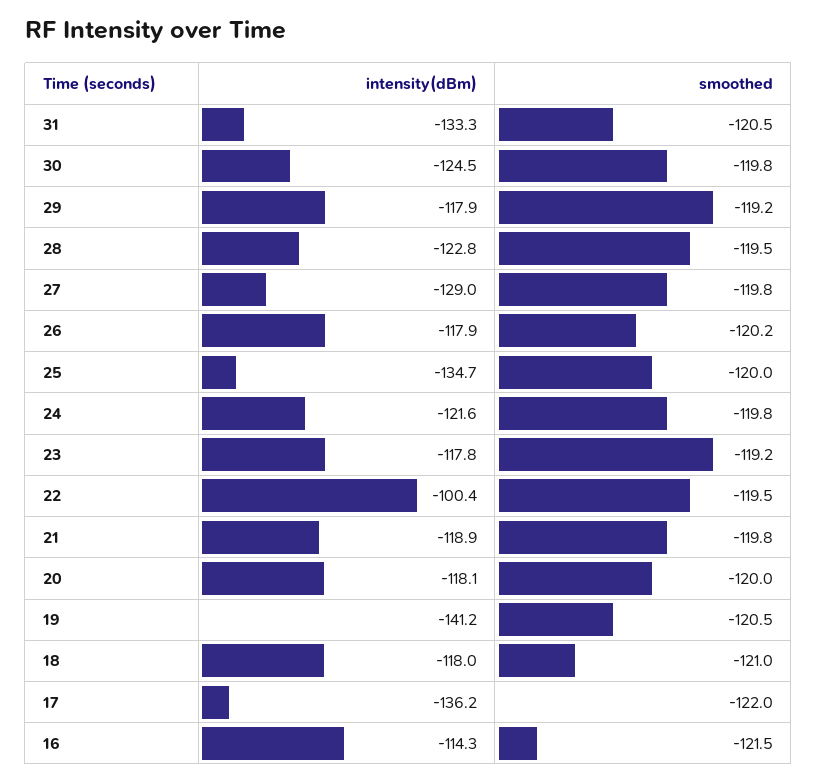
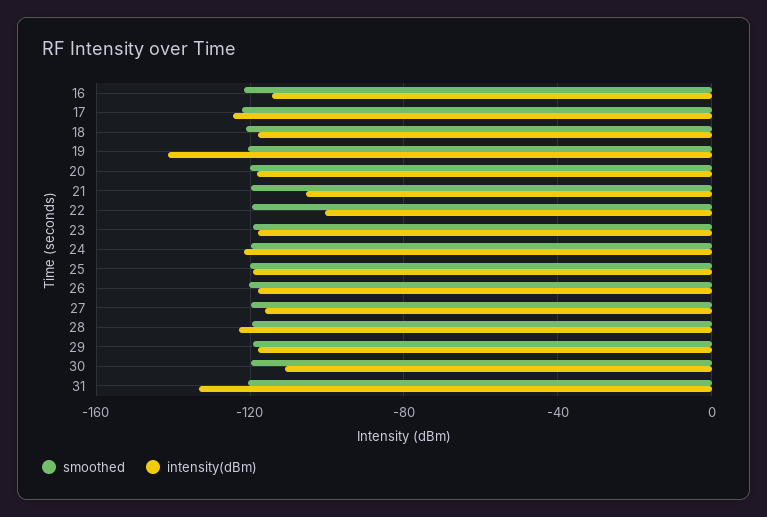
intensity(dBm), 30: -124.5 -> -110
intensity(dBm), 27: -129 -> -115
intensity(dBm), 25: -134.7 -> -120
intensity(dBm), 21: -118.9 -> -105
intensity(dBm), 17: -136.2 -> -125

